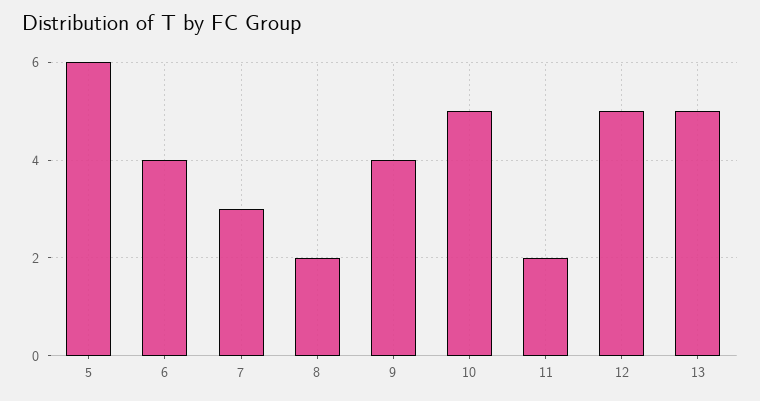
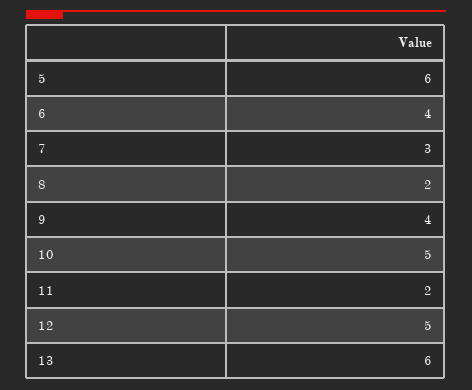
13: 5 -> 6

